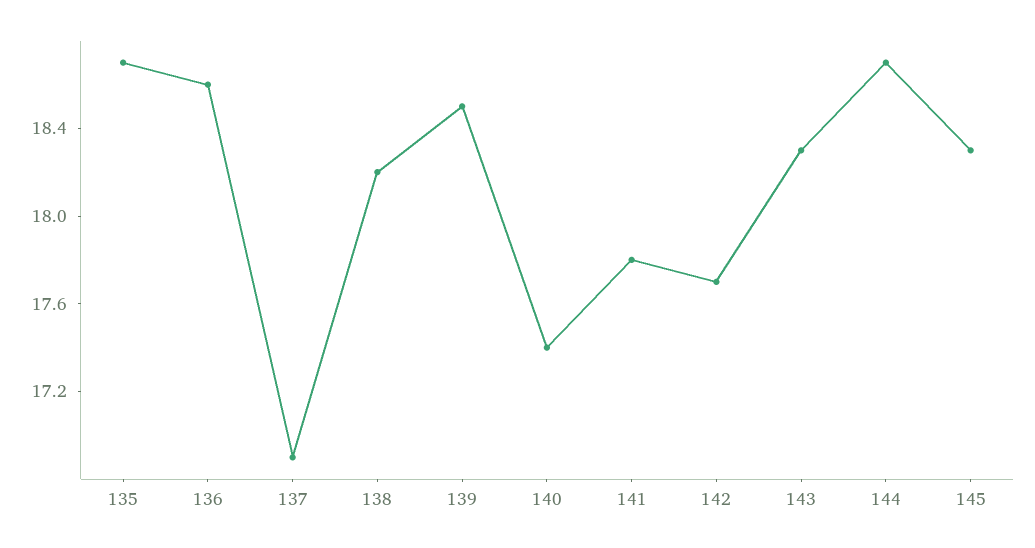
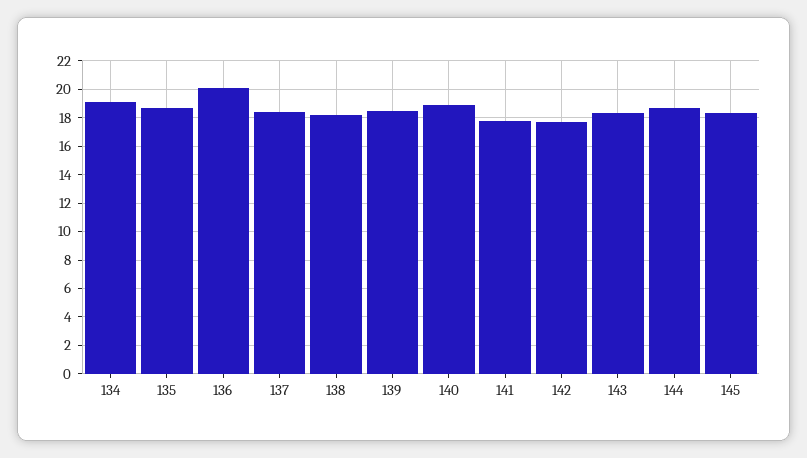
136: 18.6 -> 20
137: 16.9 -> 18.5
140: 17.4 -> 19
134: none -> 19

